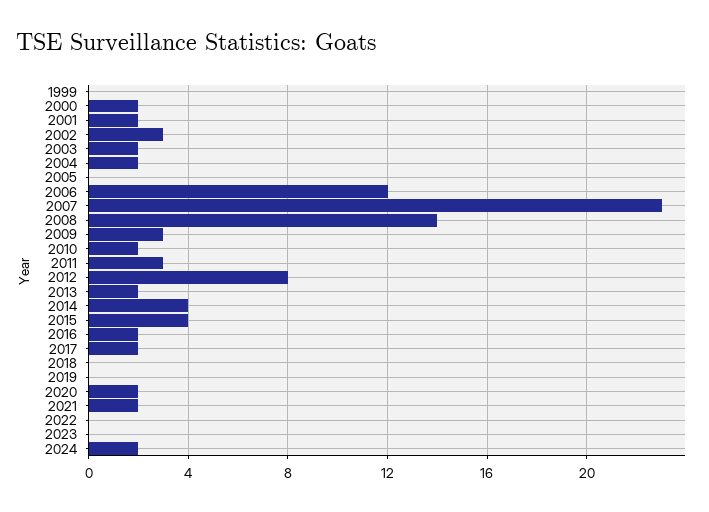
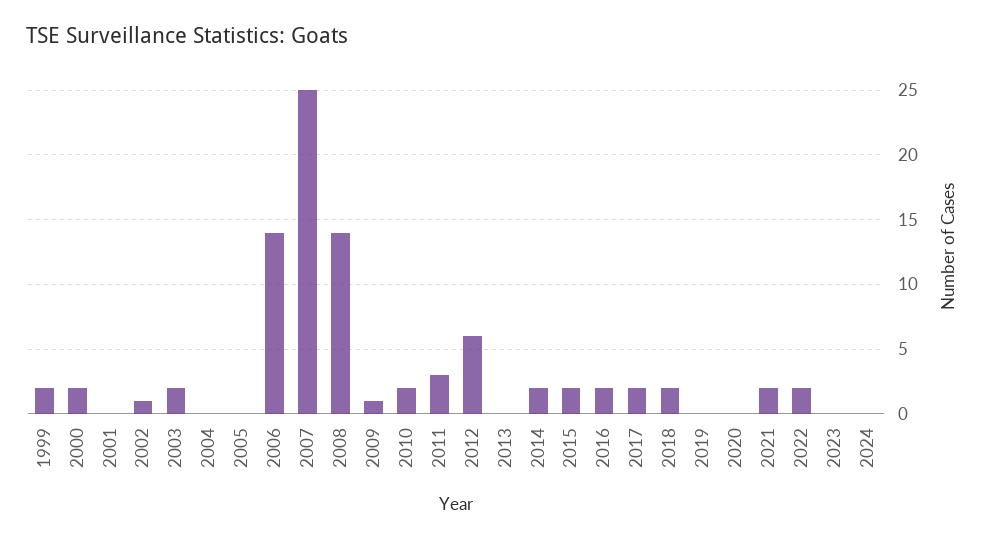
1999: 0 -> 2
2001: 2 -> 0
2002: 3 -> 1
2004: 2 -> 0
2006: 12 -> 14
2007: 23 -> 25
2009: 3 -> 1
2012: 8 -> 6
2013: 2 -> 0
2014: 4 -> 2
2015: 4 -> 2
2018: 0 -> 2
2020: 2 -> 0
2022: 0 -> 2
2024: 2 -> 0

